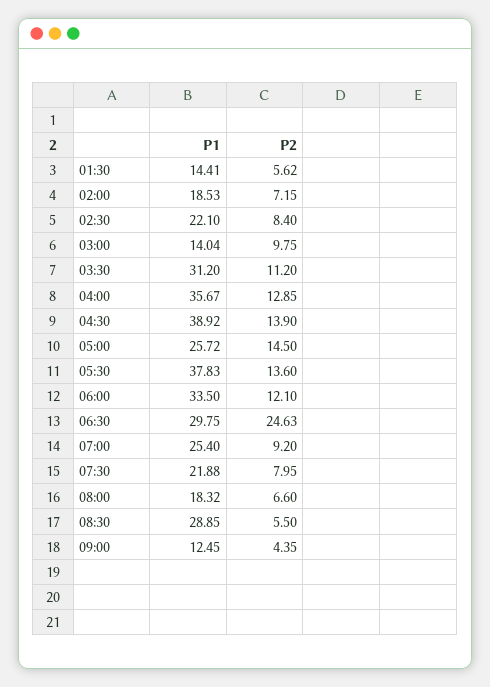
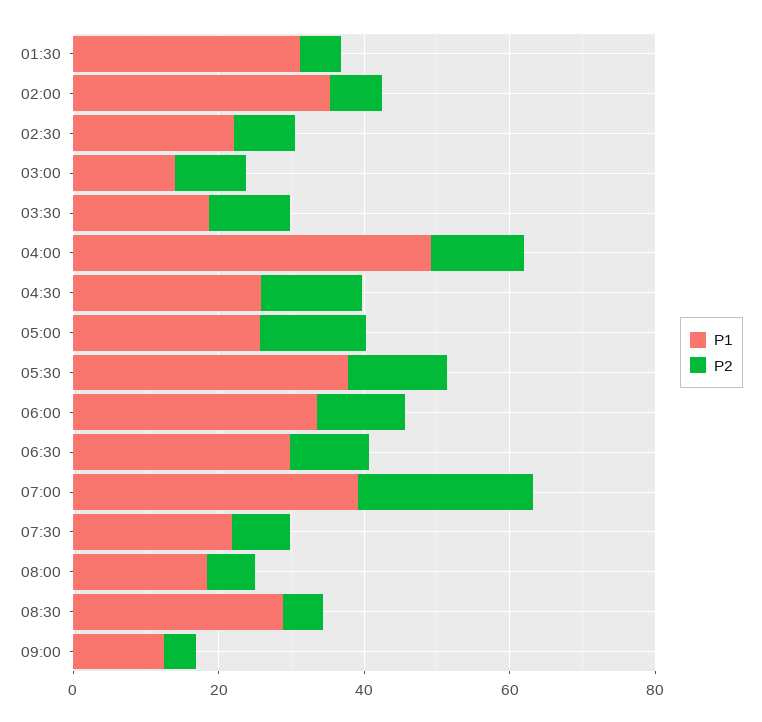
P1, 01:30: 14.41 -> 30
P1, 02:00: 18.53 -> 35
P1, 03:30: 31.2 -> 20
P1, 04:00: 35.67 -> 50
P1, 04:30: 38.92 -> 25
P2, 06:30: 24.63 -> 10
P1, 07:00: 25.4 -> 40
P2, 07:00: 9.2 -> 25

